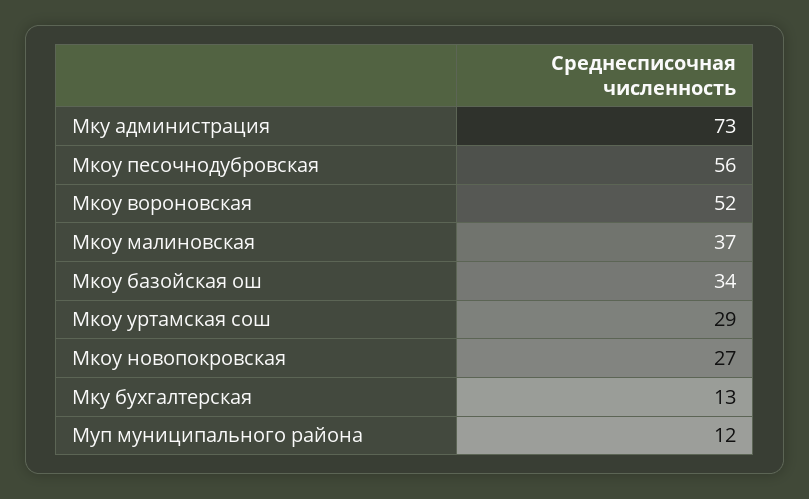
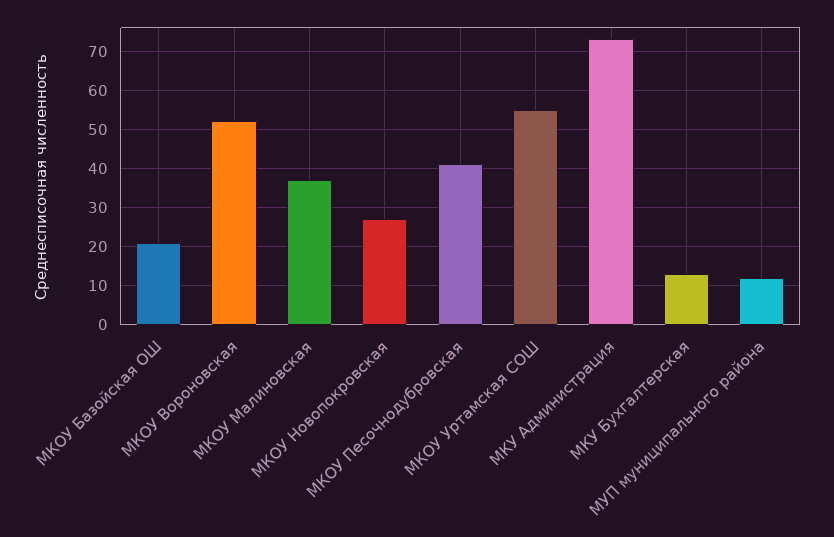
Мкоу песочнодубровская: 56 -> 40
Мкоу базойская ош: 34 -> 20
Мкоу уртамская сош: 29 -> 55

